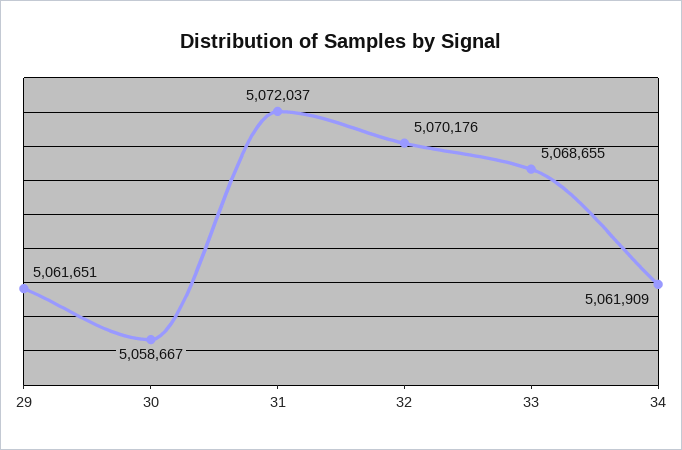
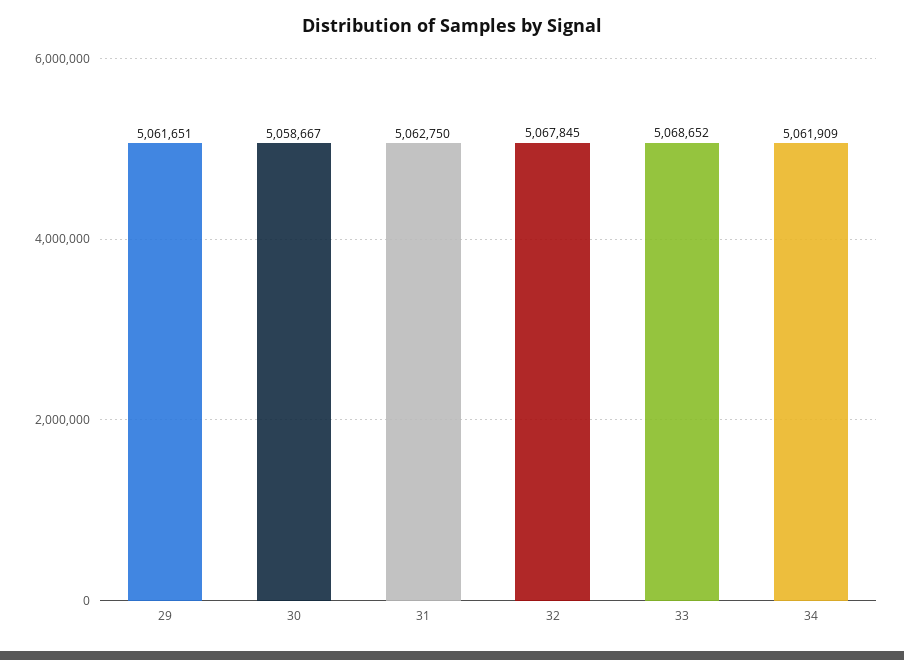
31: 5072037 -> 5062750
32: 5070176 -> 5067845
33: 5068655 -> 5068652

